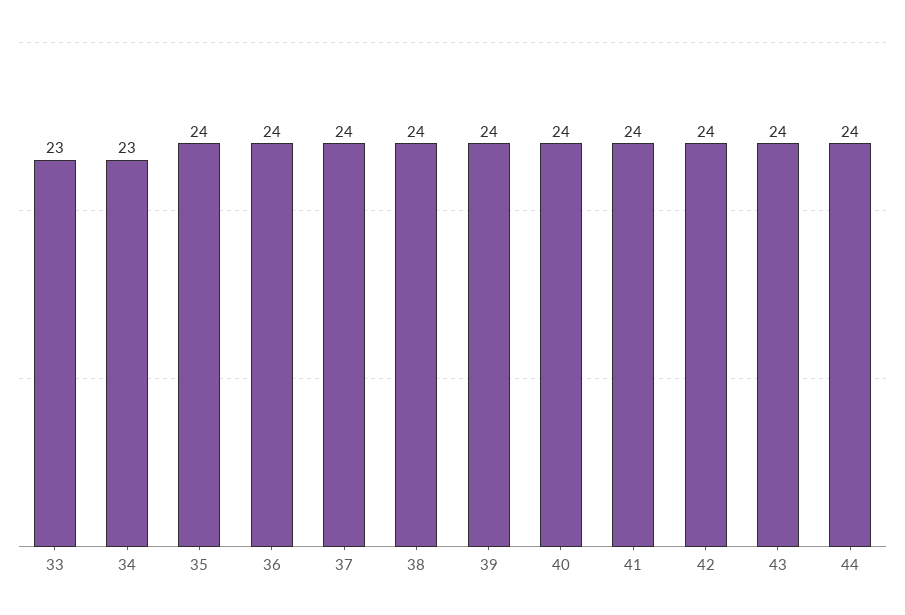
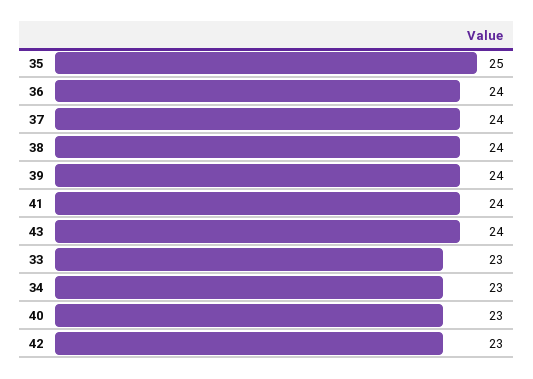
35: 24 -> 25
40: 24 -> 23
42: 24 -> 23
44: 24 -> none

